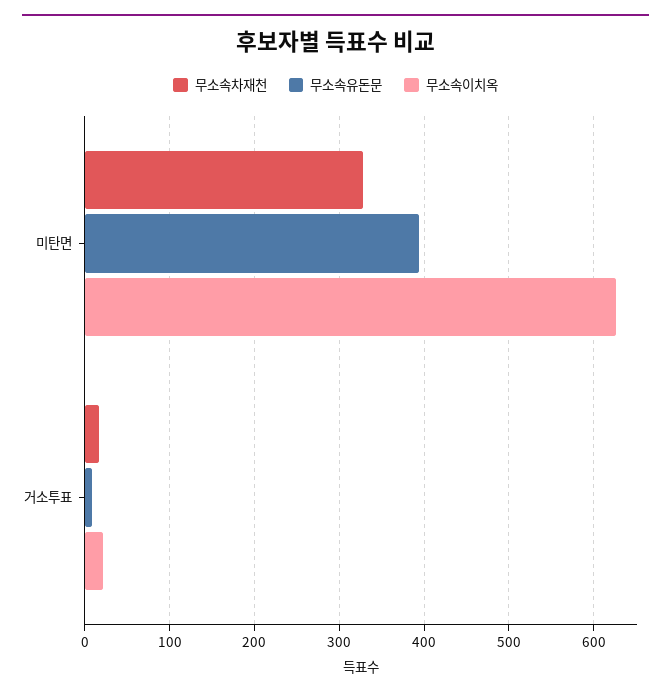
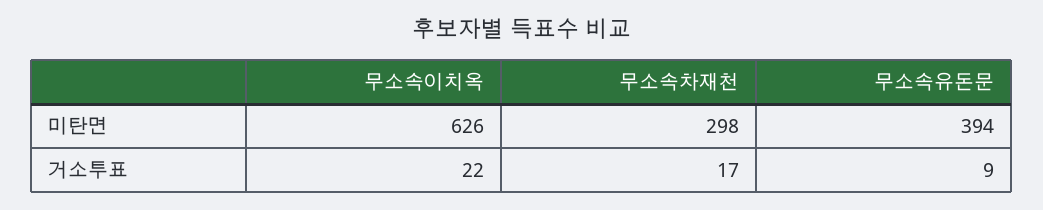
무소속차재천, 미탄면: 330 -> 298

